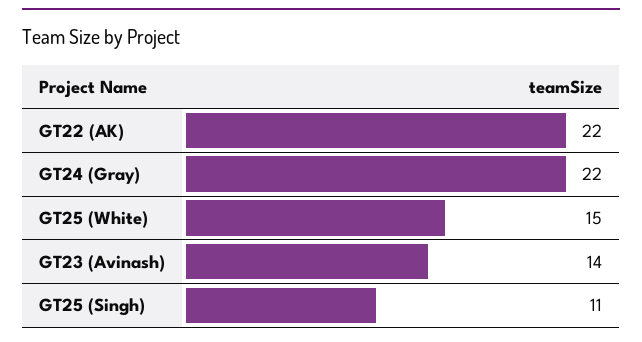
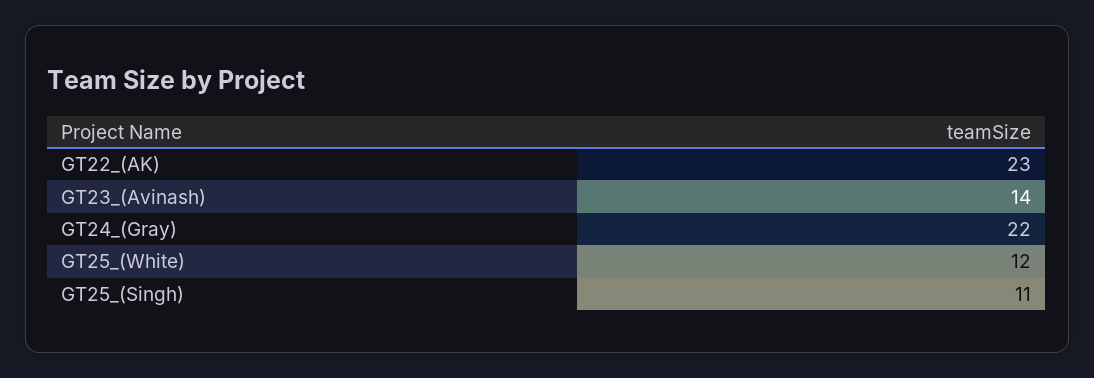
GT22 (AK): 22 -> 23
GT25 (White): 15 -> 12

